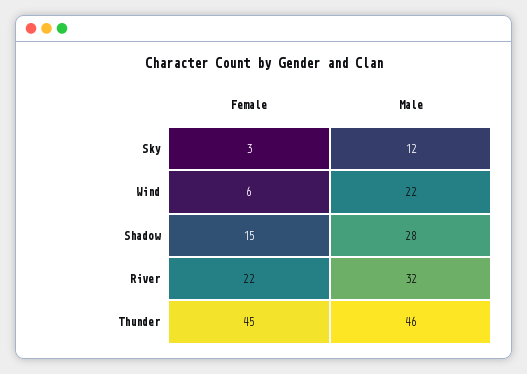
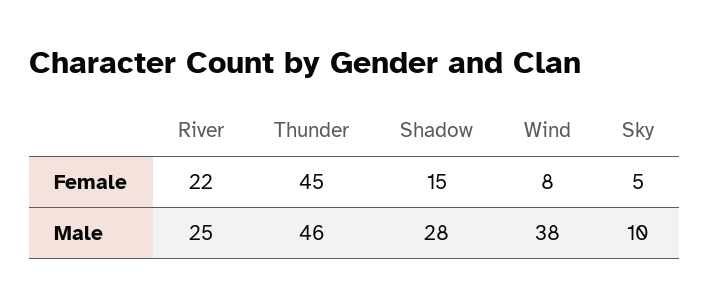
Female, Sky: 3 -> 5
Male, Sky: 12 -> 10
Female, Wind: 6 -> 8
Male, Wind: 22 -> 38
Male, River: 32 -> 25

